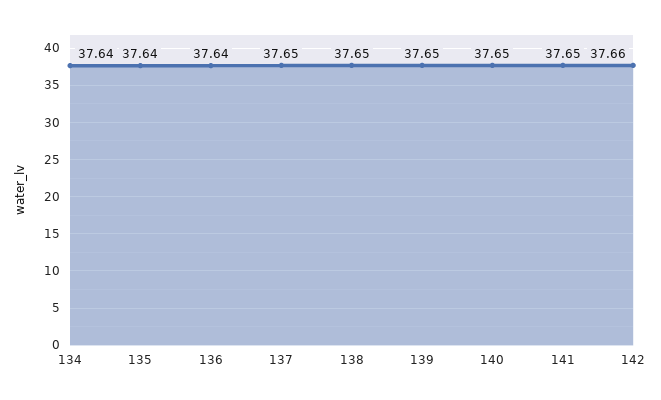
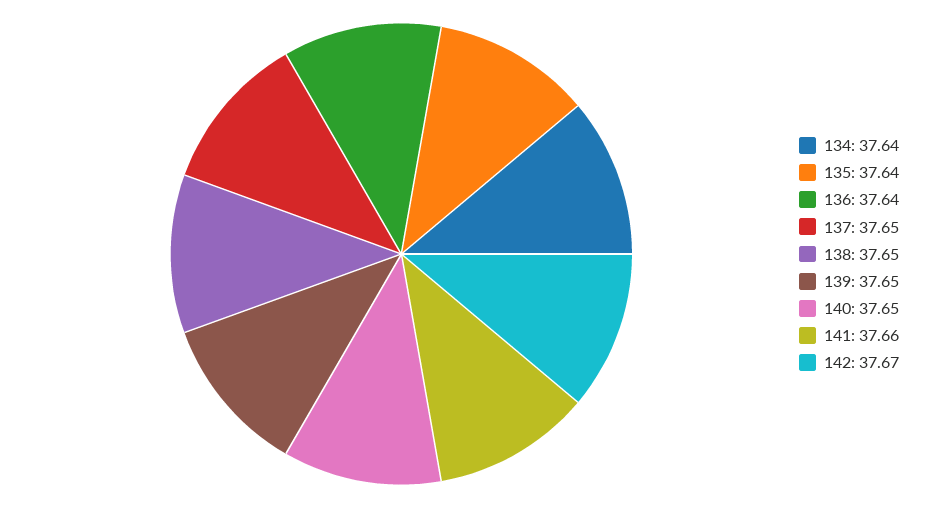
141: 37.65 -> 37.66
142: 37.66 -> 37.67

